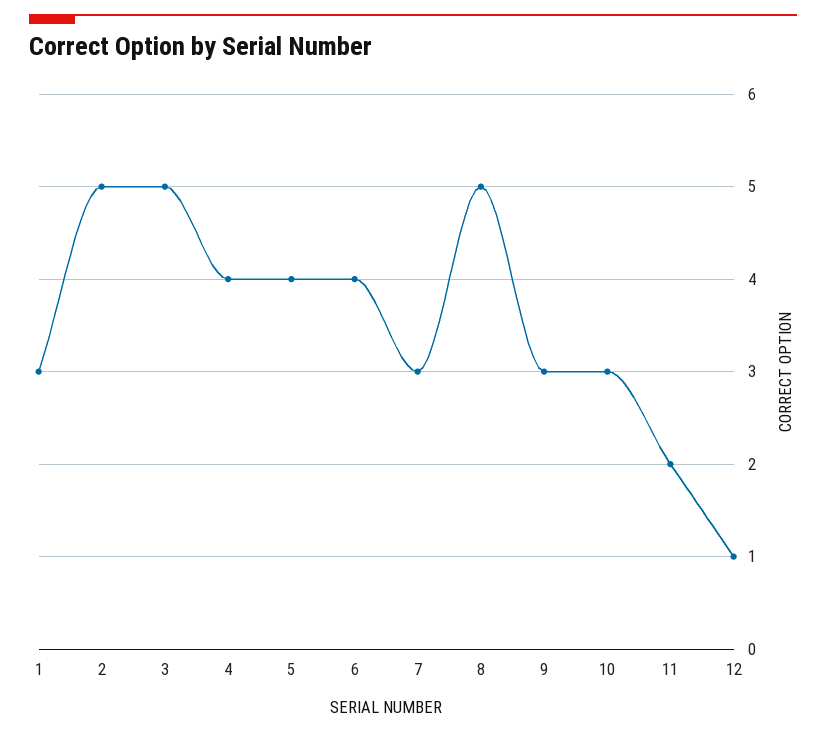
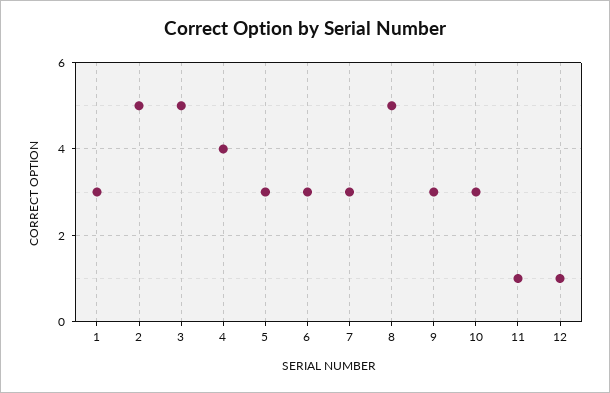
5: 4 -> 3
6: 4 -> 3
11: 2 -> 1

